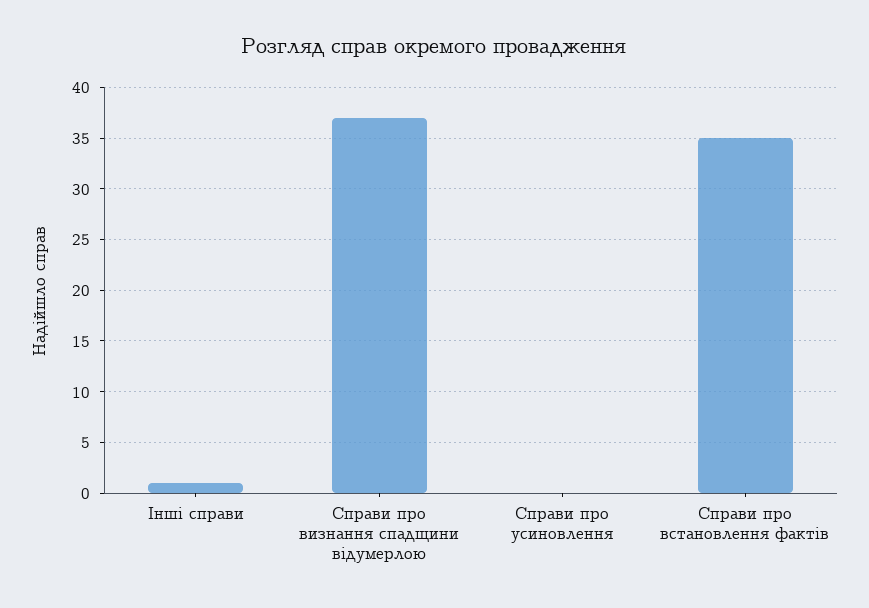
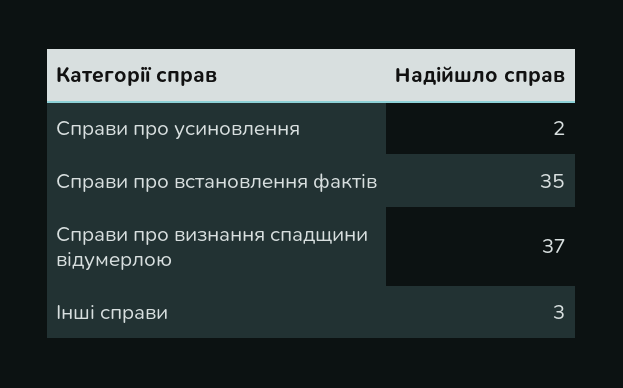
Інші справи: 1 -> 3
Справи про усиновлення: 0 -> 2

